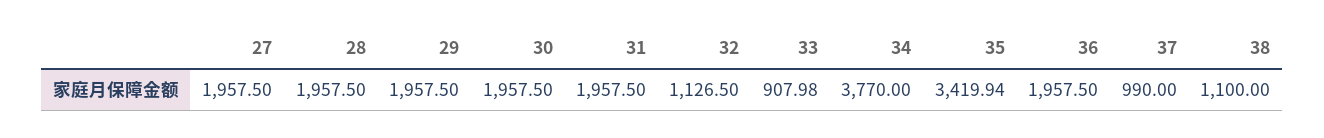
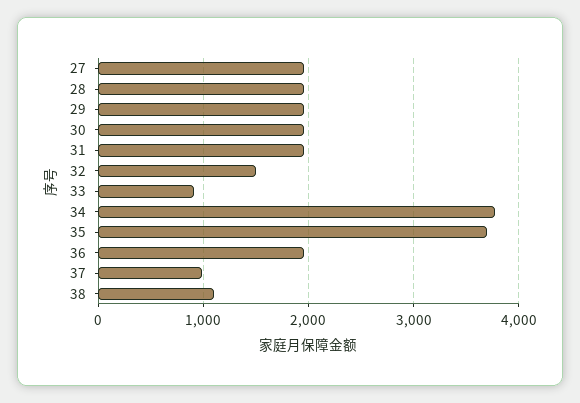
32: 1126.5 -> 1500
35: 3419.94 -> 3700

